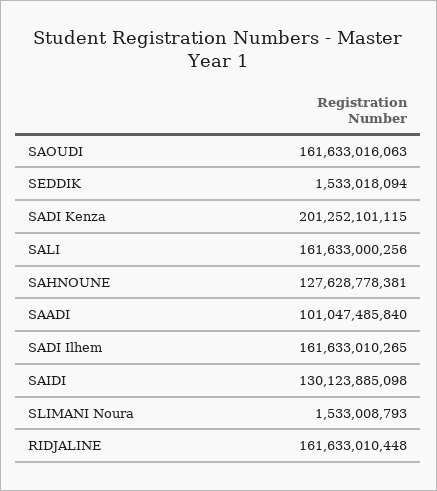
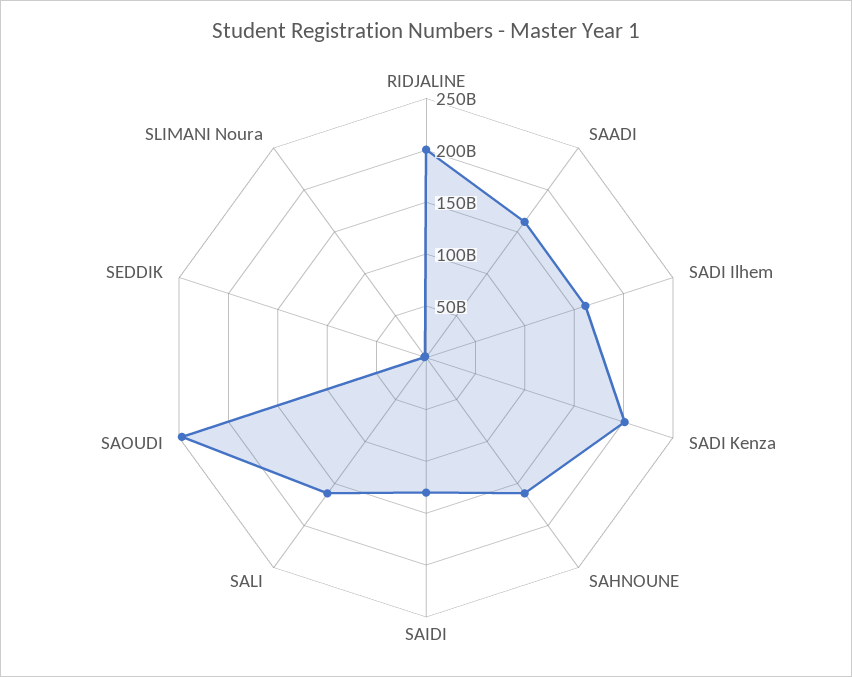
SAOUDI: 161633016063 -> 250000000000
SAHNOUNE: 127628778381 -> 160000000000
SAADI: 101047485840 -> 160000000000
RIDJALINE: 161633010448 -> 200000000000

